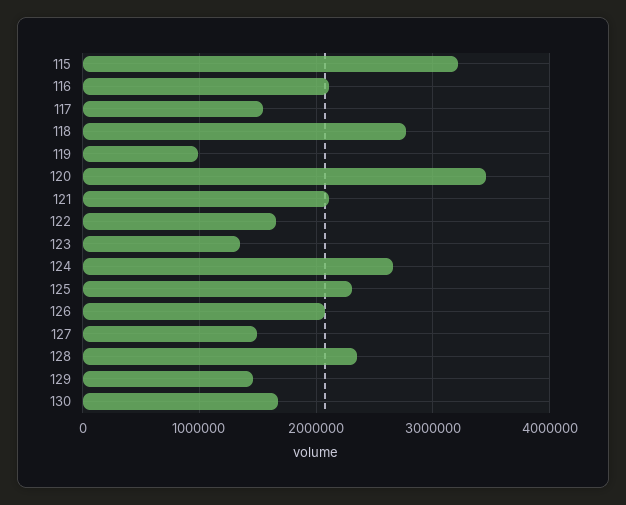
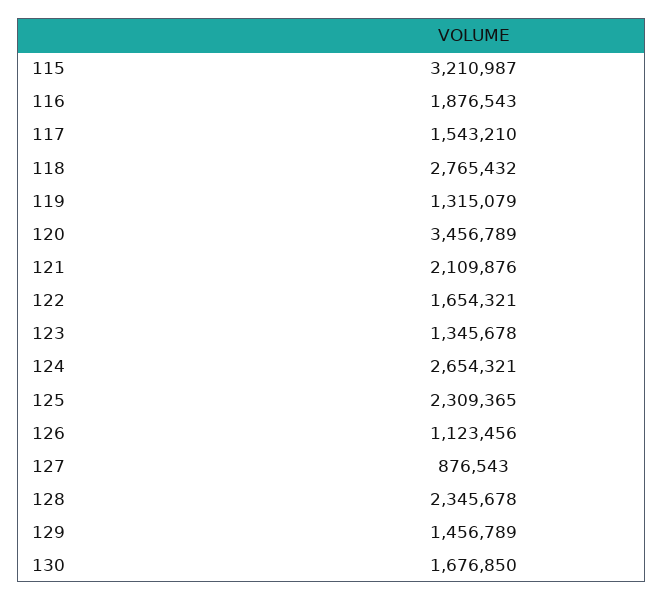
116: 2100000 -> 1876543
119: 1000000 -> 1315079
126: 2100000 -> 1123456
127: 1500000 -> 876543

